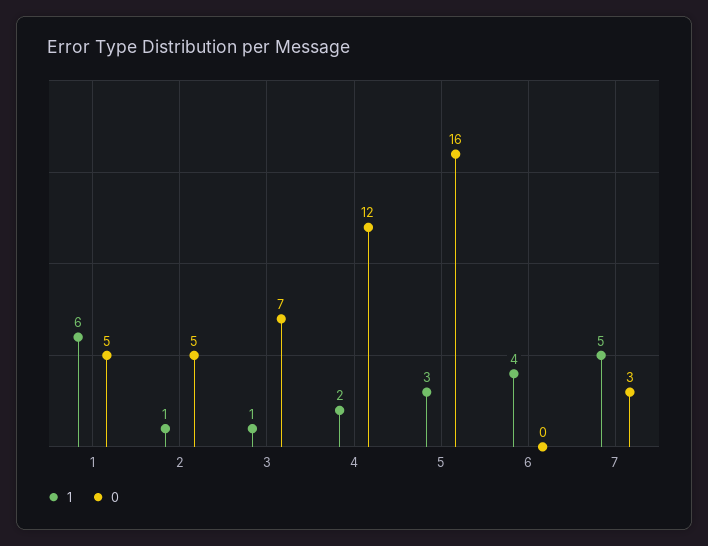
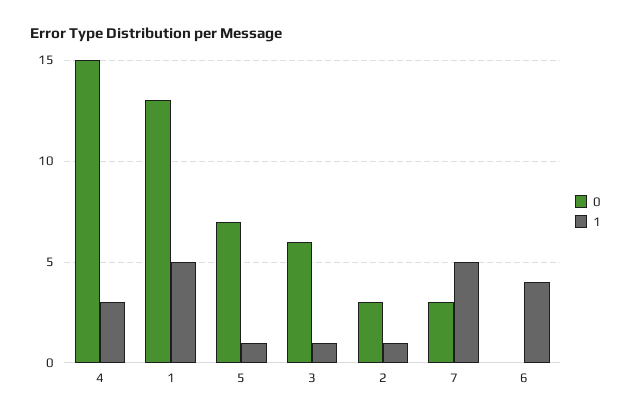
1, 1: 6 -> 5
0, 1: 5 -> 13
0, 2: 5 -> 3
0, 3: 7 -> 6
1, 4: 2 -> 3
0, 4: 12 -> 15
1, 5: 3 -> 1
0, 5: 16 -> 7

